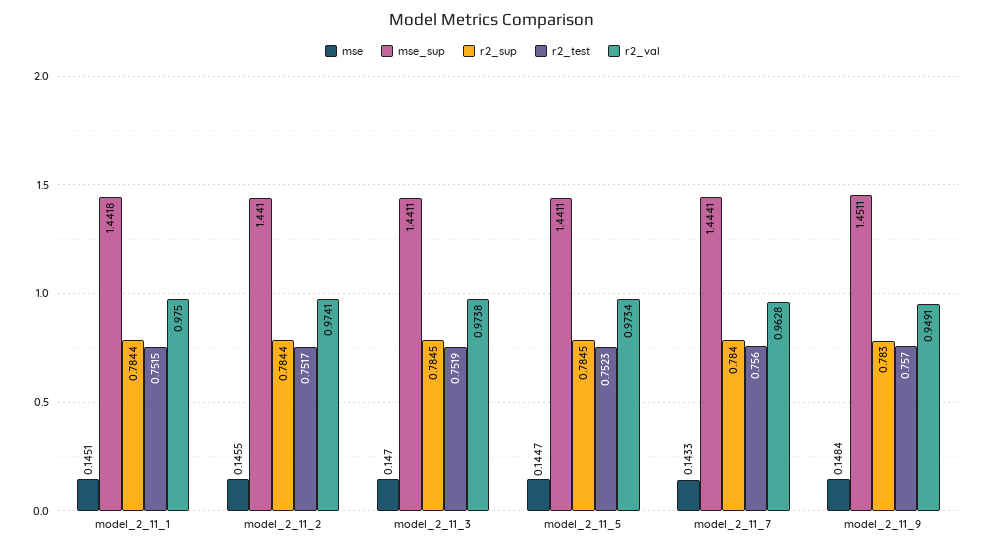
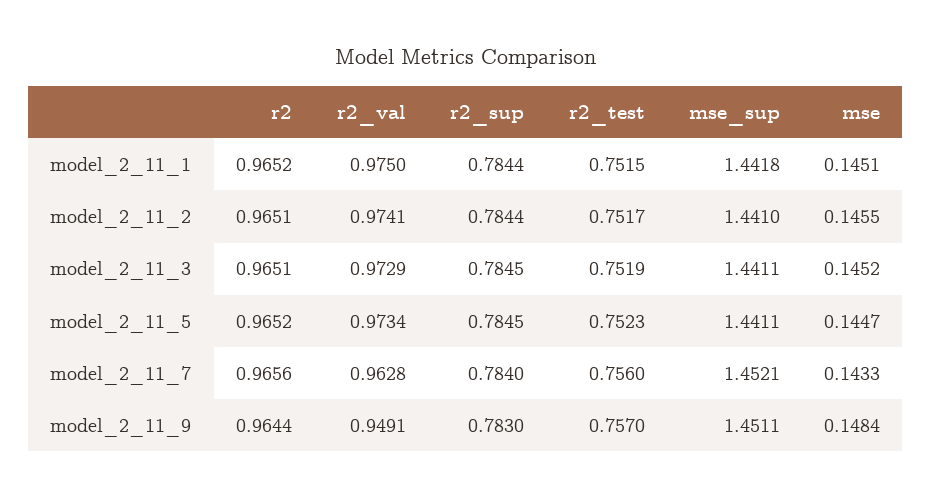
mse, model_2_11_3: 0.147 -> 0.1452
r2_val, model_2_11_3: 0.9738 -> 0.9729
mse_sup, model_2_11_7: 1.4441 -> 1.4521
r2, model_2_11_1: none -> 0.9652
r2, model_2_11_2: none -> 0.9651
r2, model_2_11_3: none -> 0.9651
r2, model_2_11_5: none -> 0.9652
r2, model_2_11_7: none -> 0.9656
r2, model_2_11_9: none -> 0.9644

